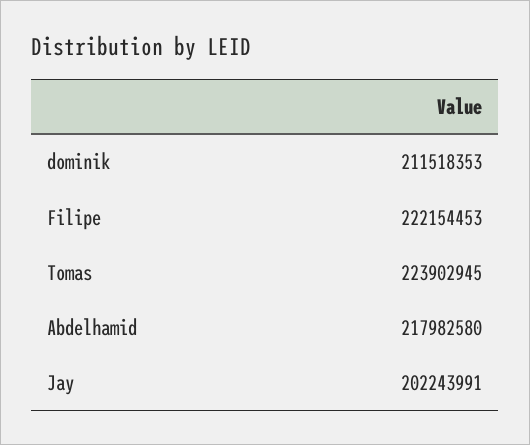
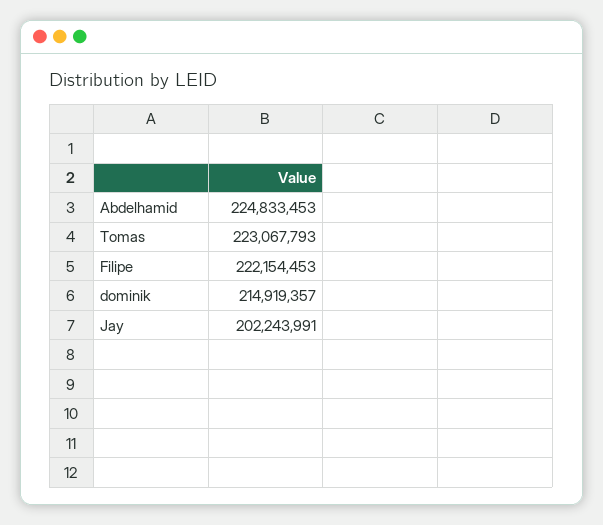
dominik: 211518353 -> 214919357
Tomas: 223902945 -> 223067793
Abdelhamid: 217982580 -> 224833453

